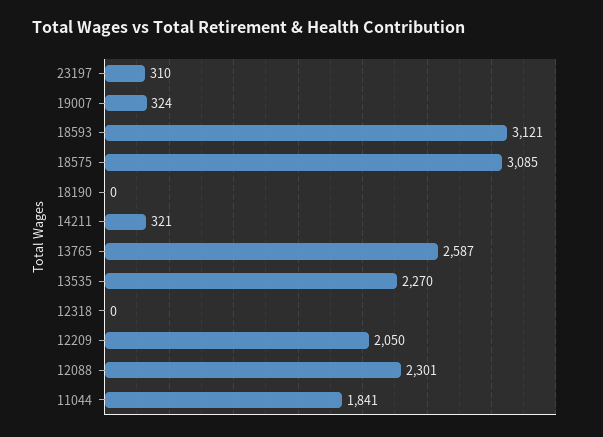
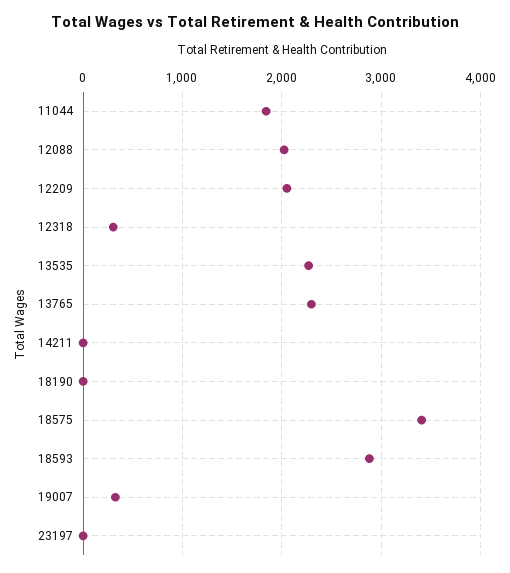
23197: 310 -> 0
18593: 3121 -> 2900
18575: 3085 -> 3400
14211: 321 -> 0
13765: 2587 -> 2300
12318: 0 -> 300
12088: 2301 -> 2000

